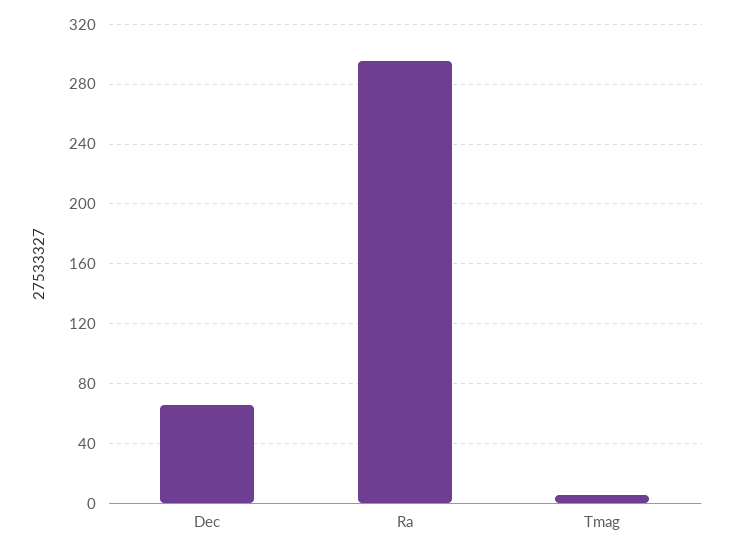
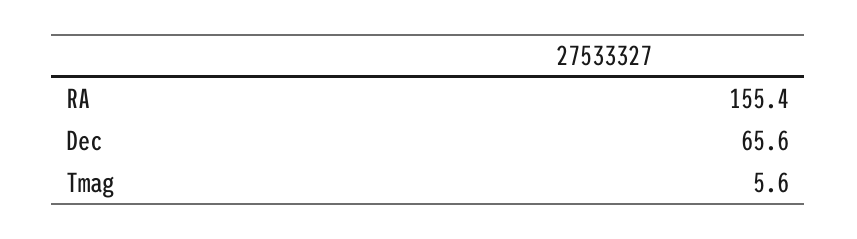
Ra: 295 -> 155.4

